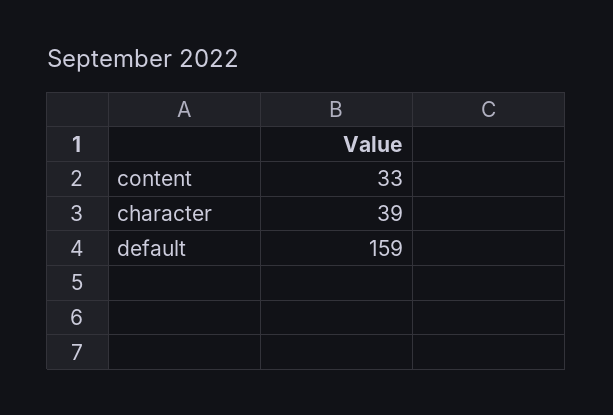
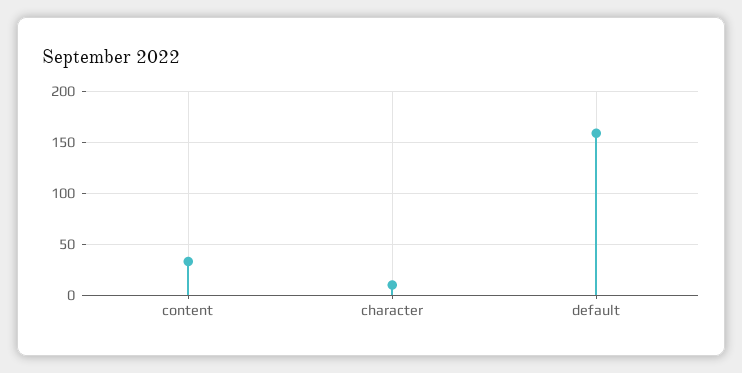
character: 39 -> 10

